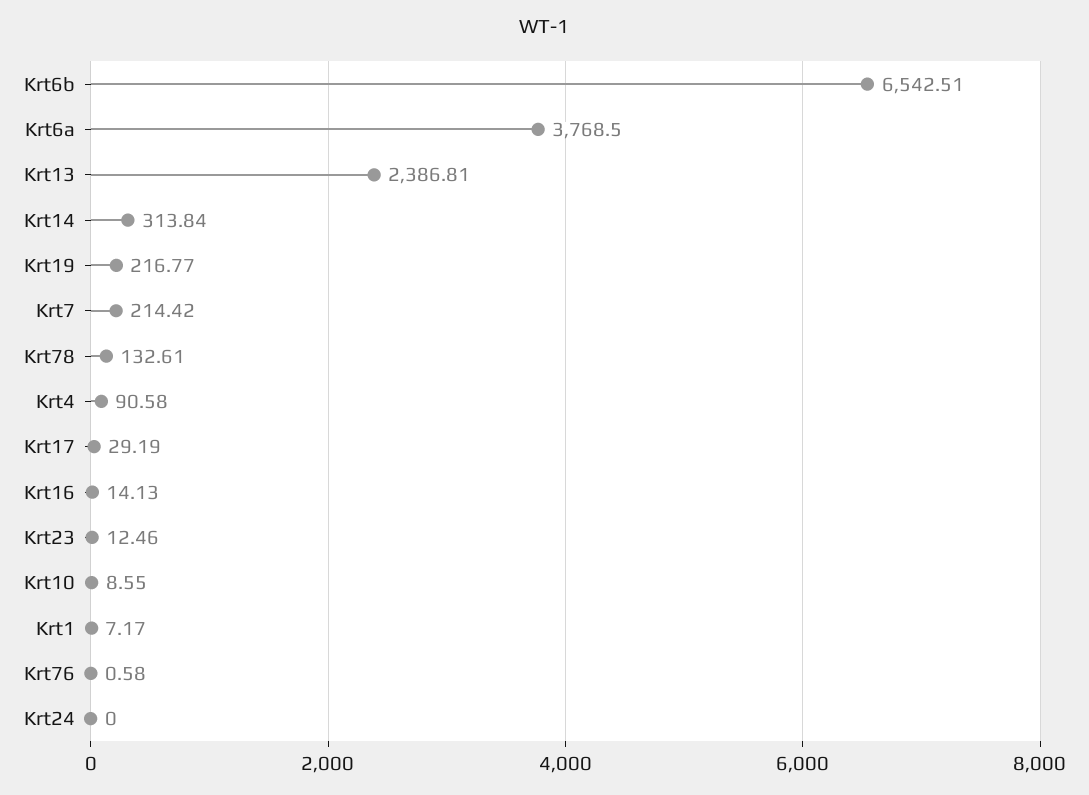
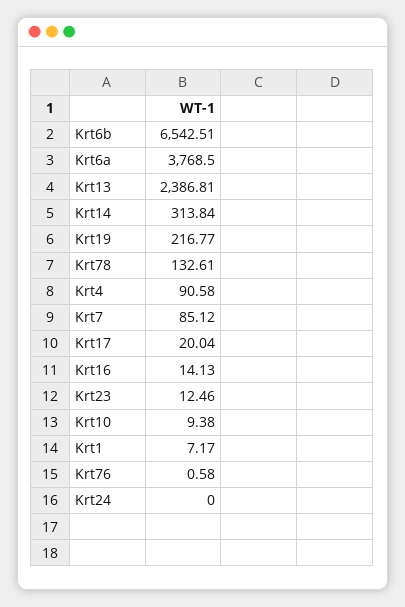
Krt7: 214.42 -> 85.12
Krt17: 29.19 -> 20.04
Krt10: 8.55 -> 9.38

